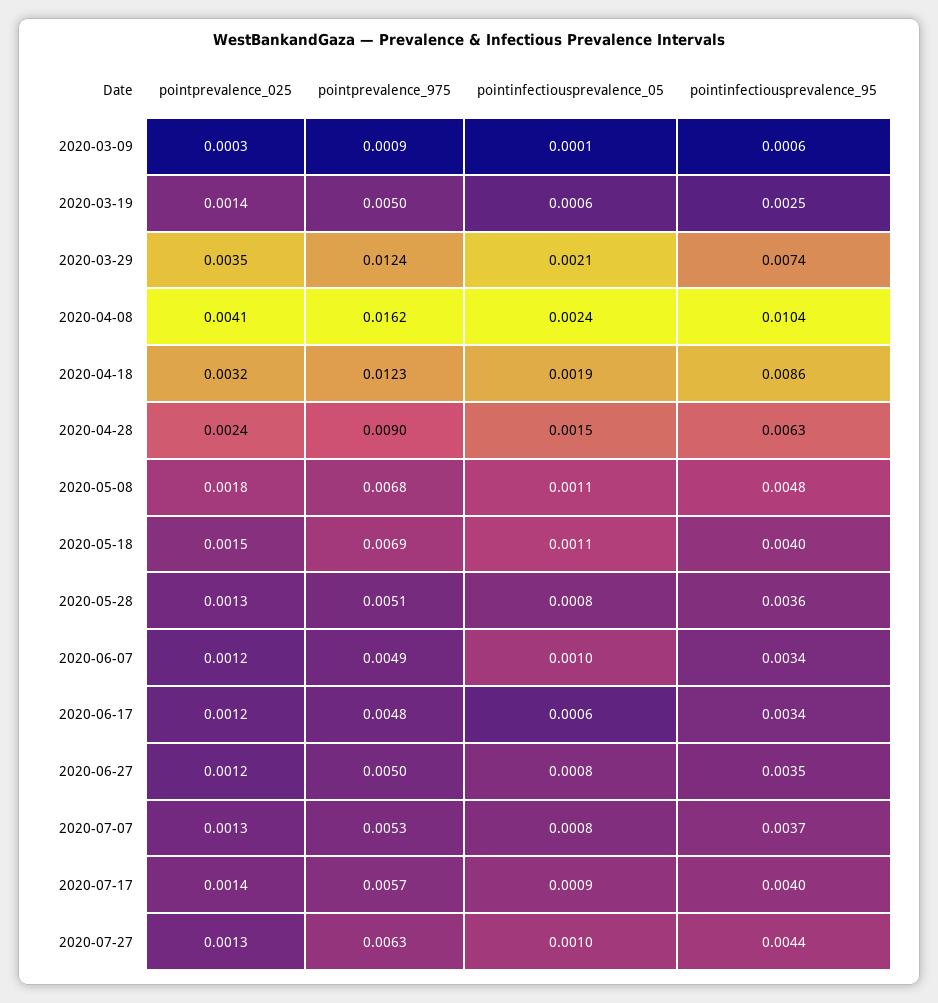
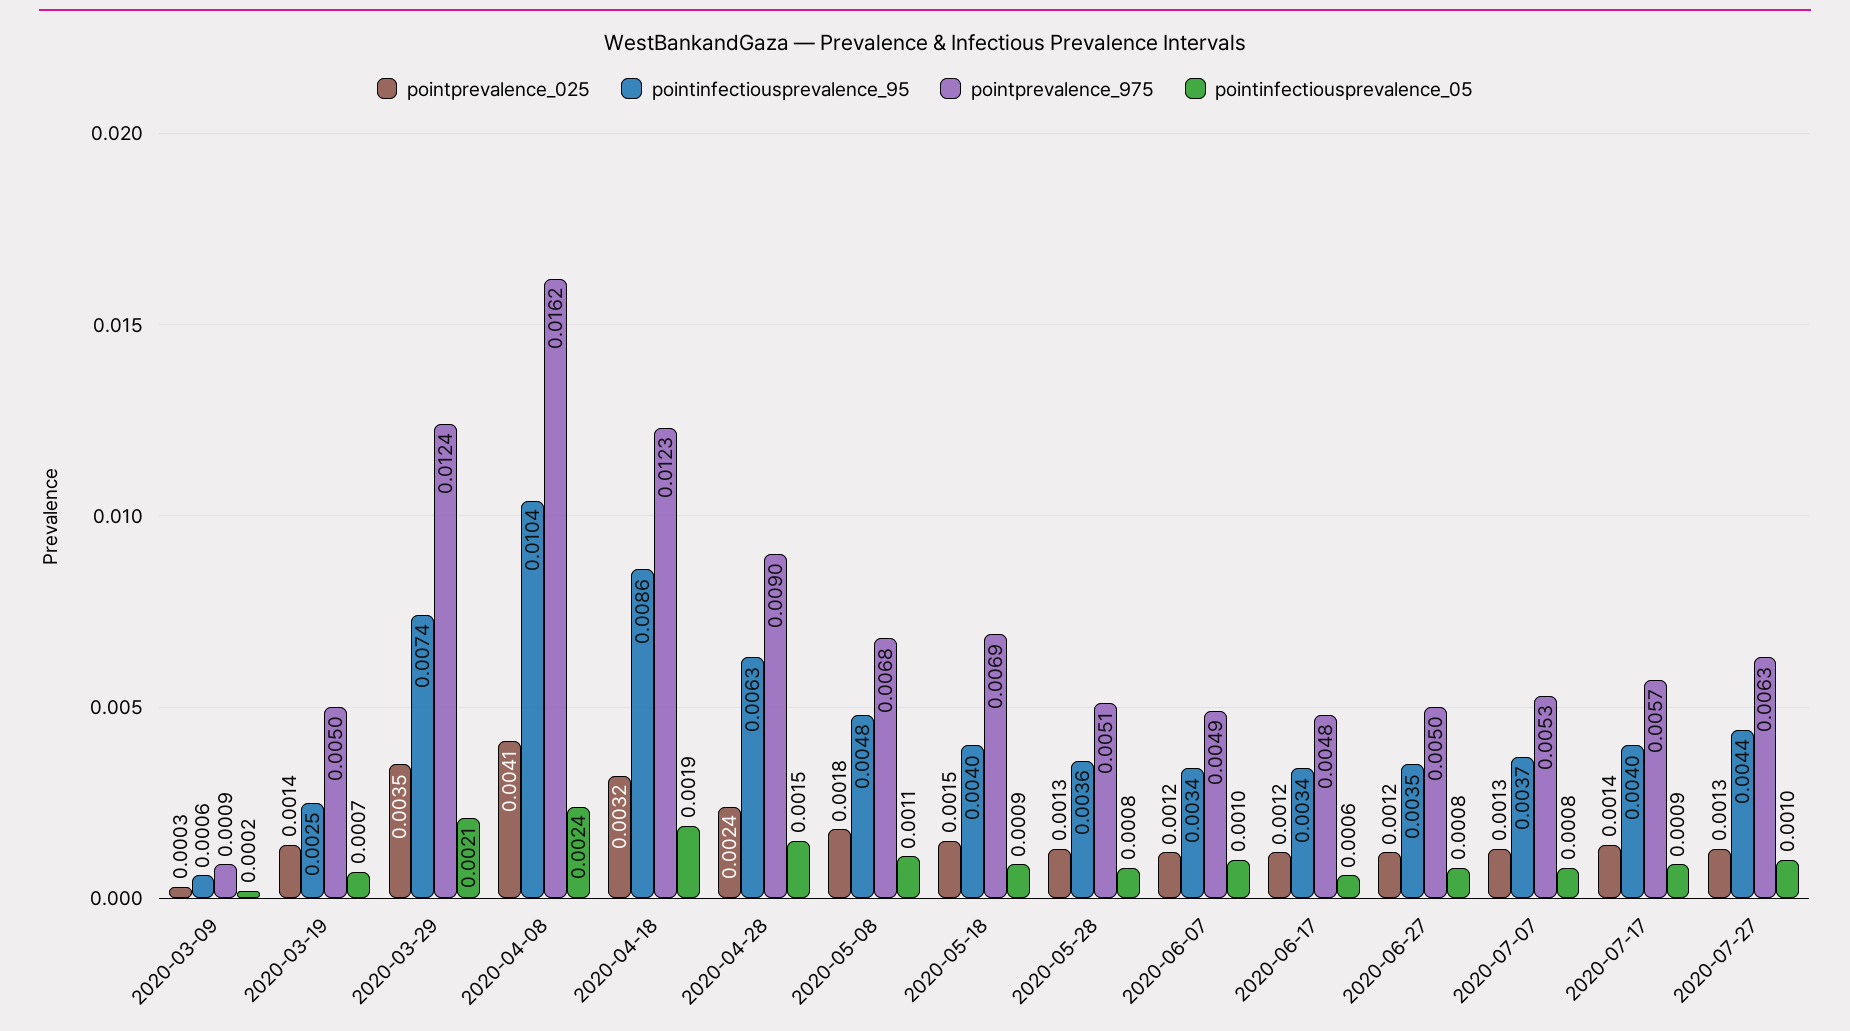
pointinfectiousprevalence_05, 2020-03-09: 0.0001 -> 0.0002
pointinfectiousprevalence_05, 2020-03-19: 0.0006 -> 0.0007
pointinfectiousprevalence_05, 2020-05-18: 0.0011 -> 0.0009

